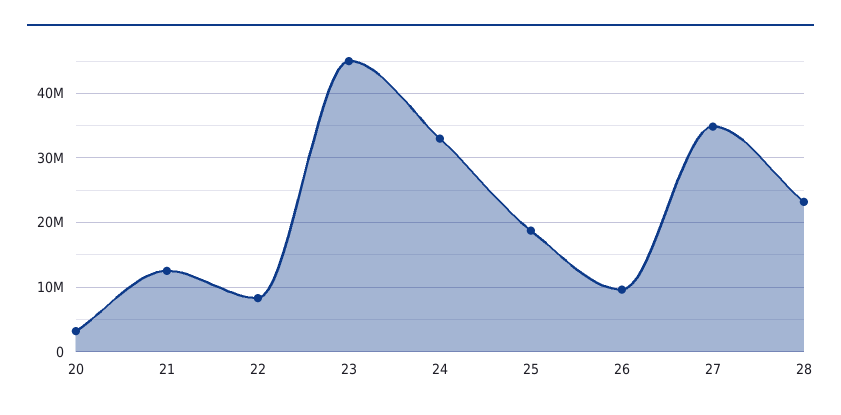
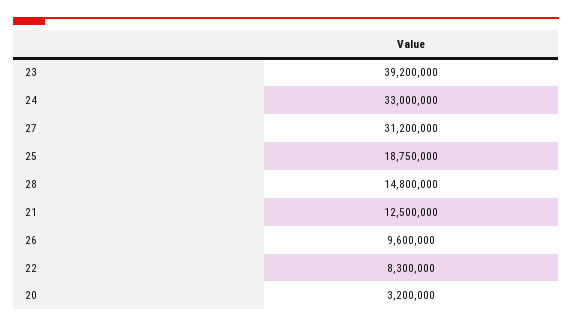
23: 45000000 -> 39200000
27: 35000000 -> 31200000
28: 23000000 -> 14800000

